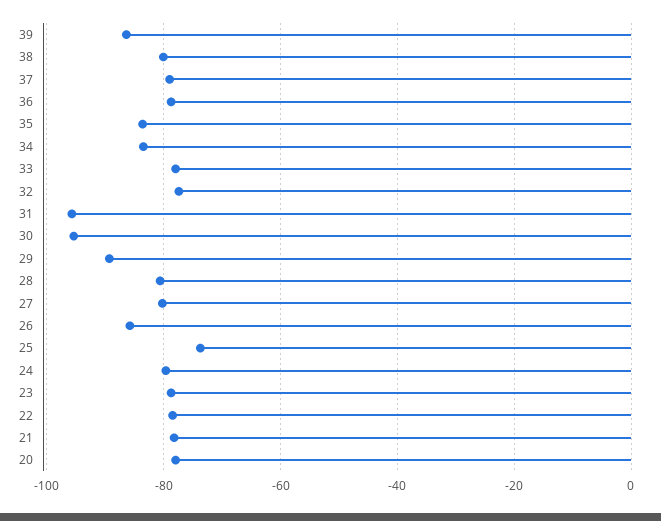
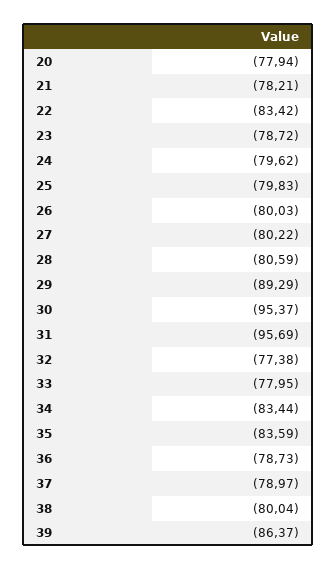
26: -86 -> -80.03
25: -74 -> -79.83
22: -78 -> -83.42

